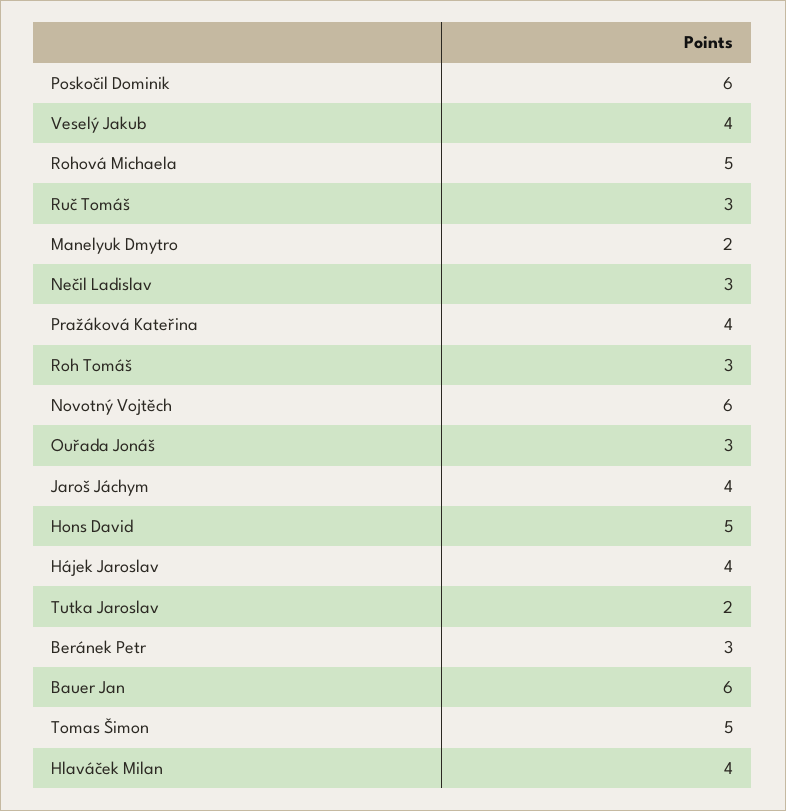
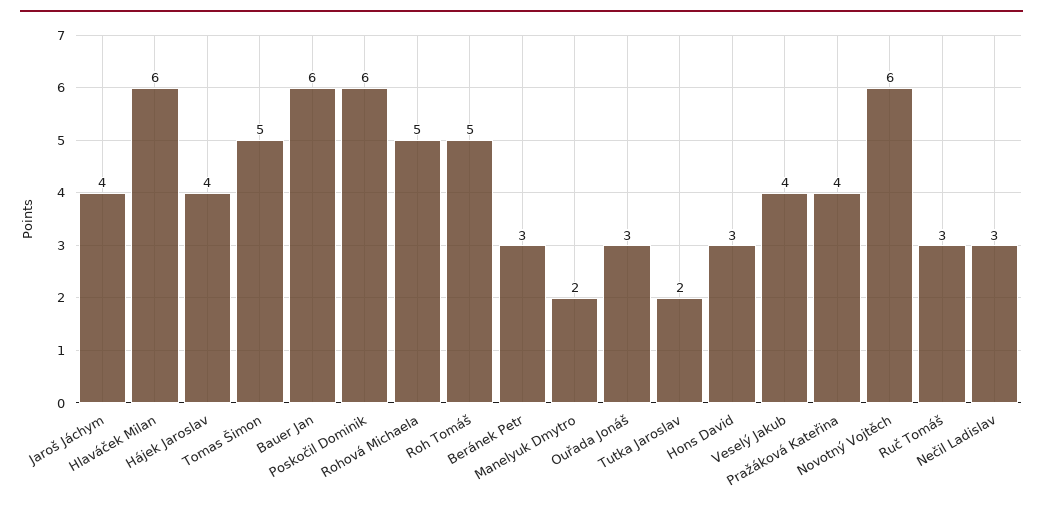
Roh Tomáš: 3 -> 5
Hons David: 5 -> 3
Hlaváček Milan: 4 -> 6

